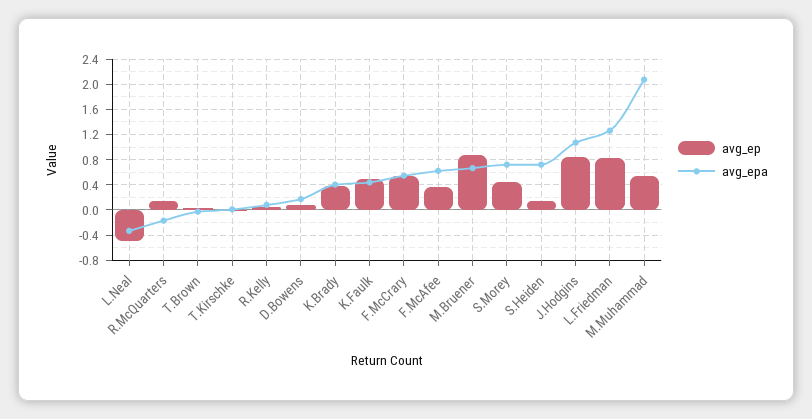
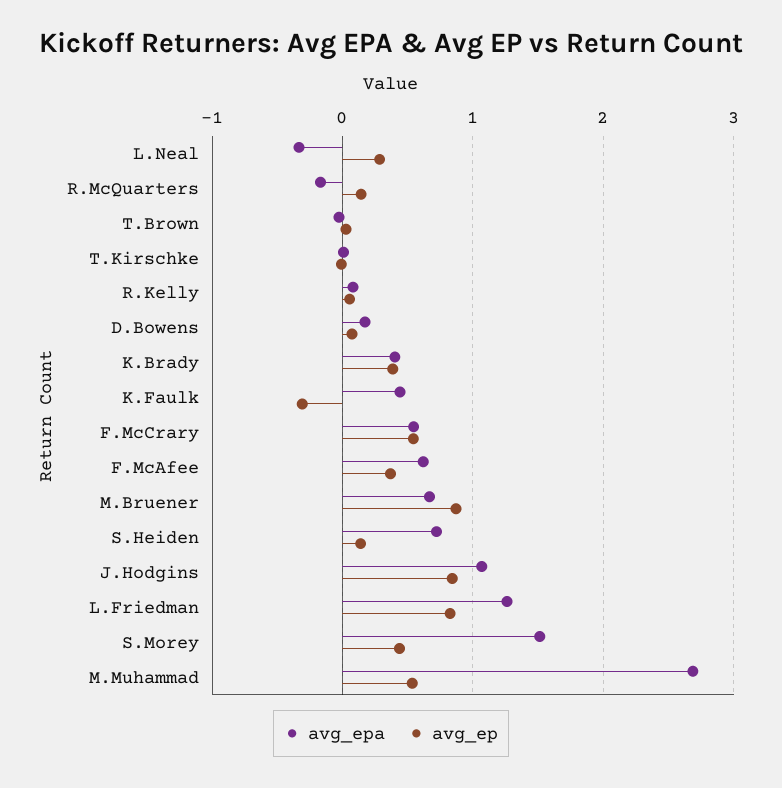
avg_ep, L.Neal: -0.5 -> 0.3
avg_ep, K.Faulk: 0.5 -> -0.3
avg_epa, S.Morey: 0.7 -> 1.5
avg_epa, M.Muhammad: 2.1 -> 2.7

